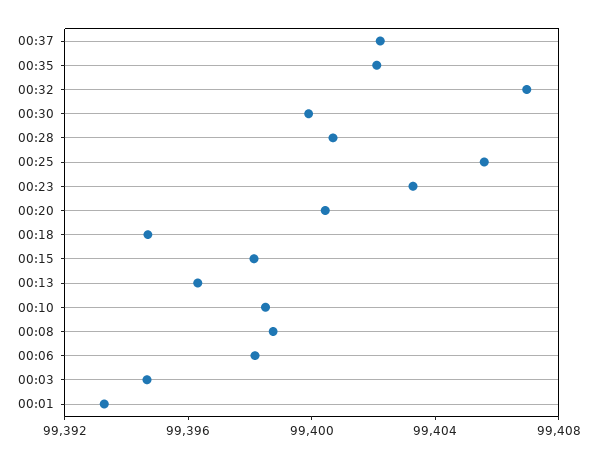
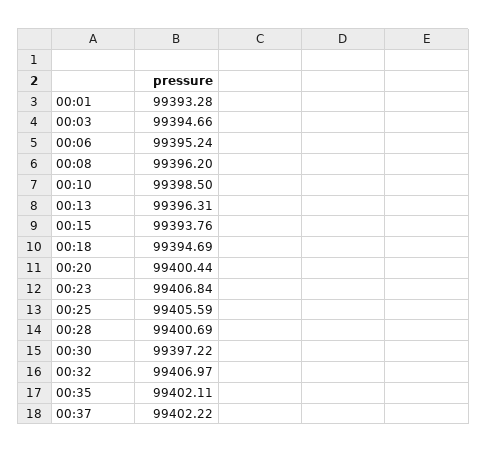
00:30: 99400 -> 99397.22
00:23: 99403 -> 99406.84
00:15: 99398 -> 99393.76
00:08: 99399 -> 99396.2
00:06: 99398 -> 99395.24

